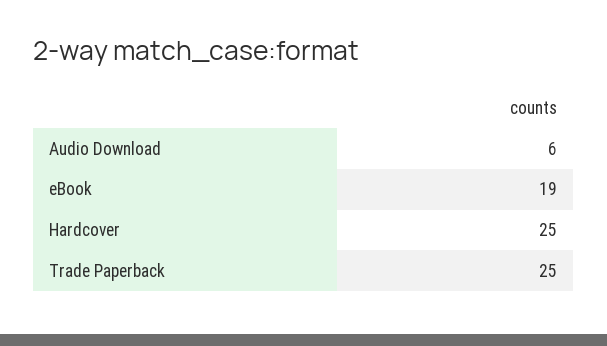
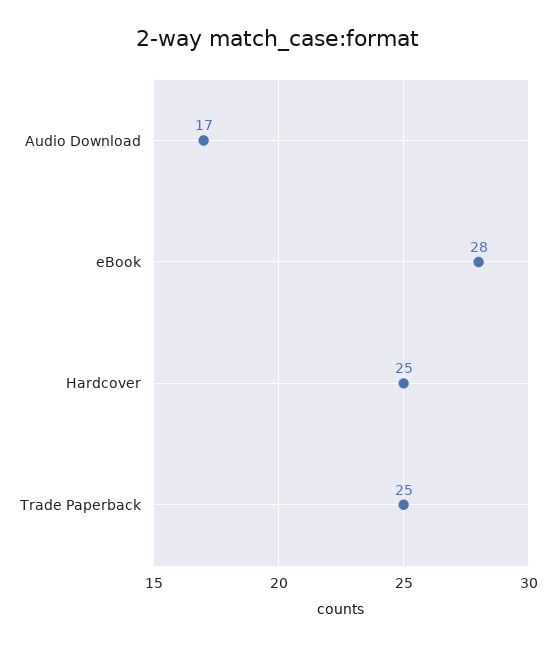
Audio Download: 6 -> 17
eBook: 19 -> 28

